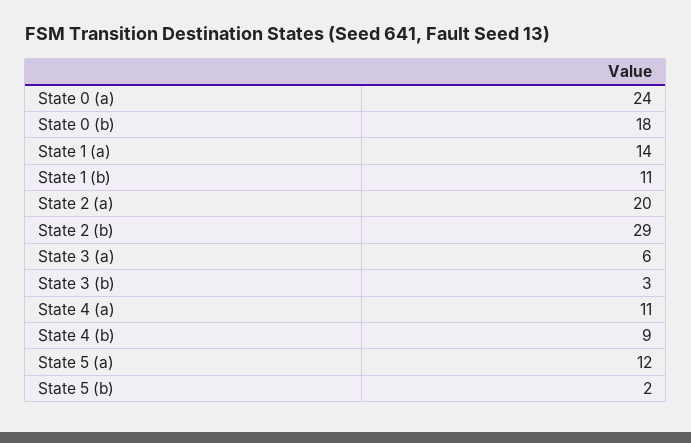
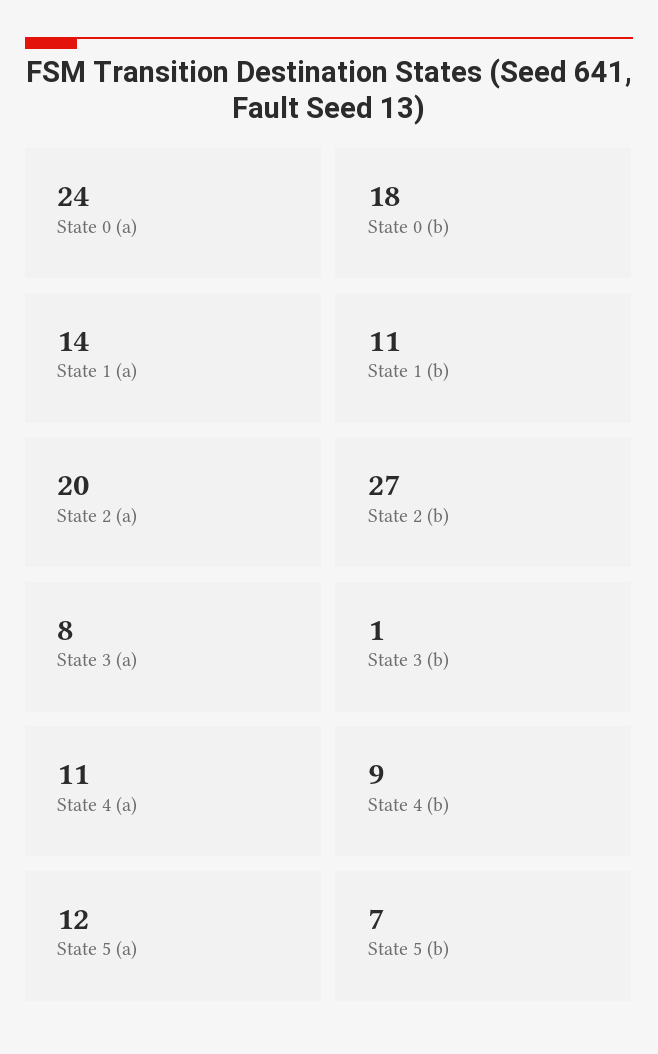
State 2 (b): 29 -> 27
State 3 (a): 6 -> 8
State 3 (b): 3 -> 1
State 5 (b): 2 -> 7

